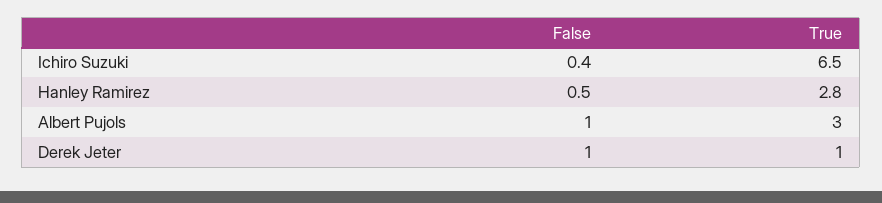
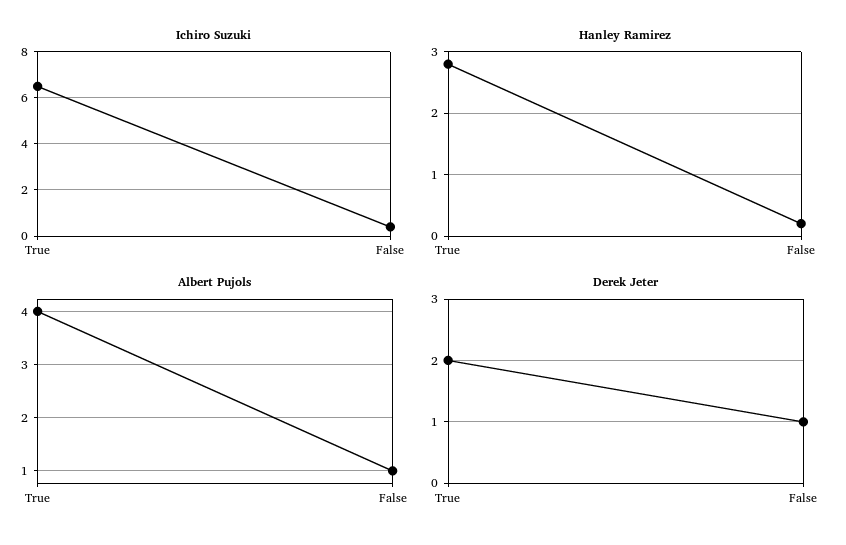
Hanley Ramirez, False: 0.5 -> 0.2
Albert Pujols, True: 3 -> 4
Derek Jeter, True: 1 -> 2

